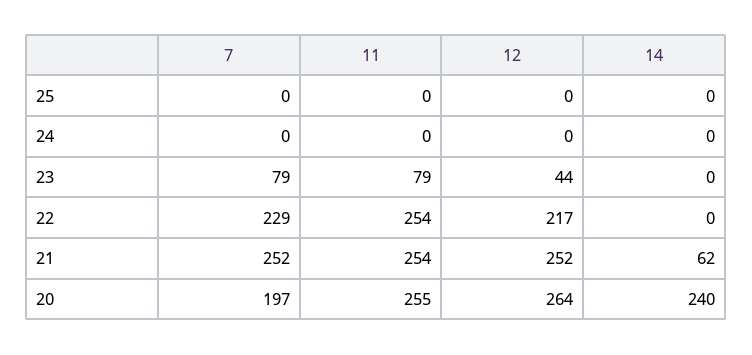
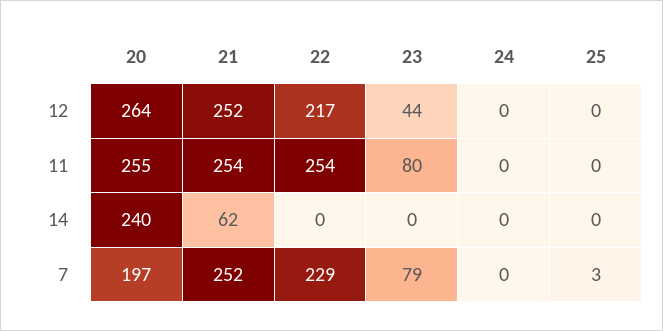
7, 25: 0 -> 3
11, 23: 79 -> 80

